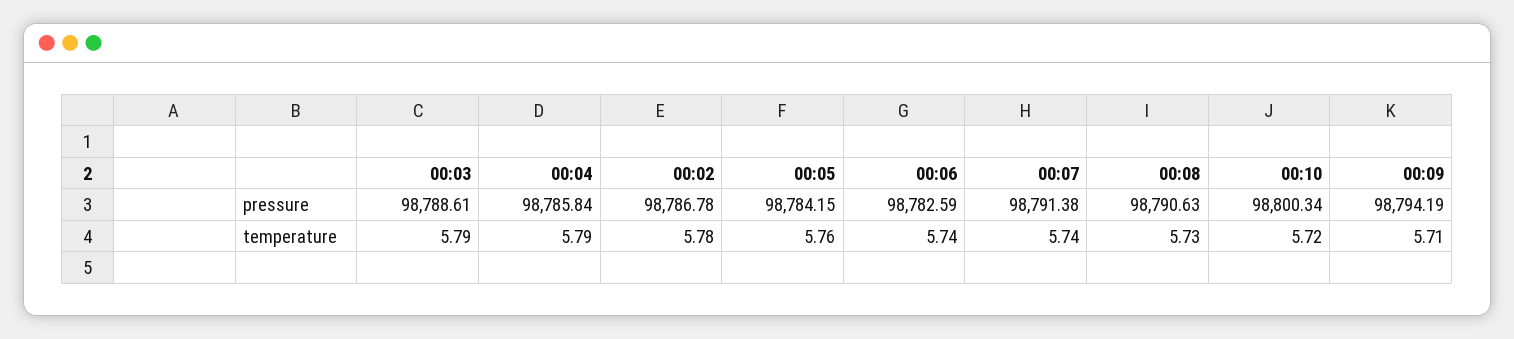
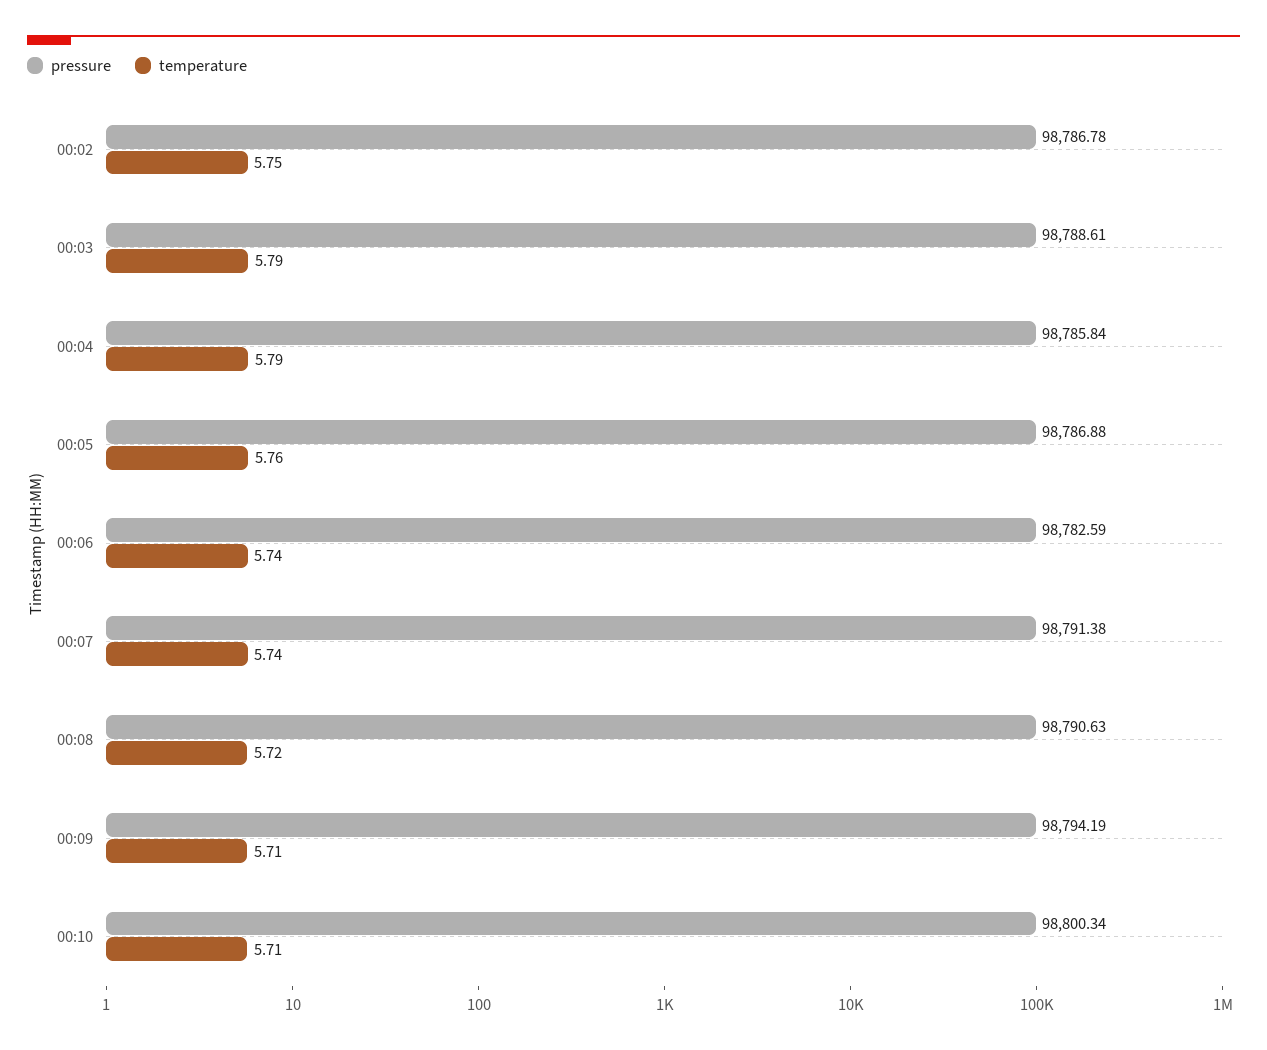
pressure, 00:05: 98784.15 -> 98786.88
temperature, 00:02: 5.78 -> 5.75
temperature, 00:08: 5.73 -> 5.72
temperature, 00:10: 5.72 -> 5.71

